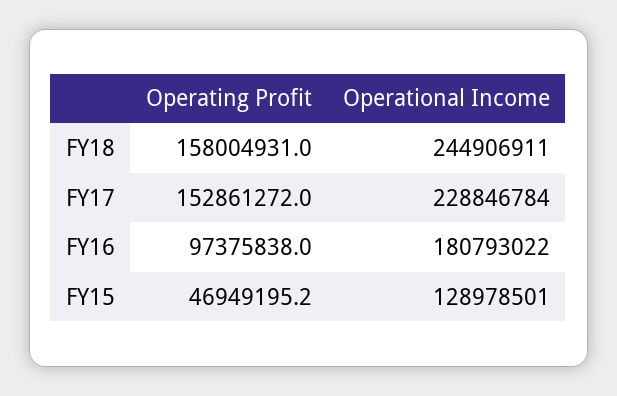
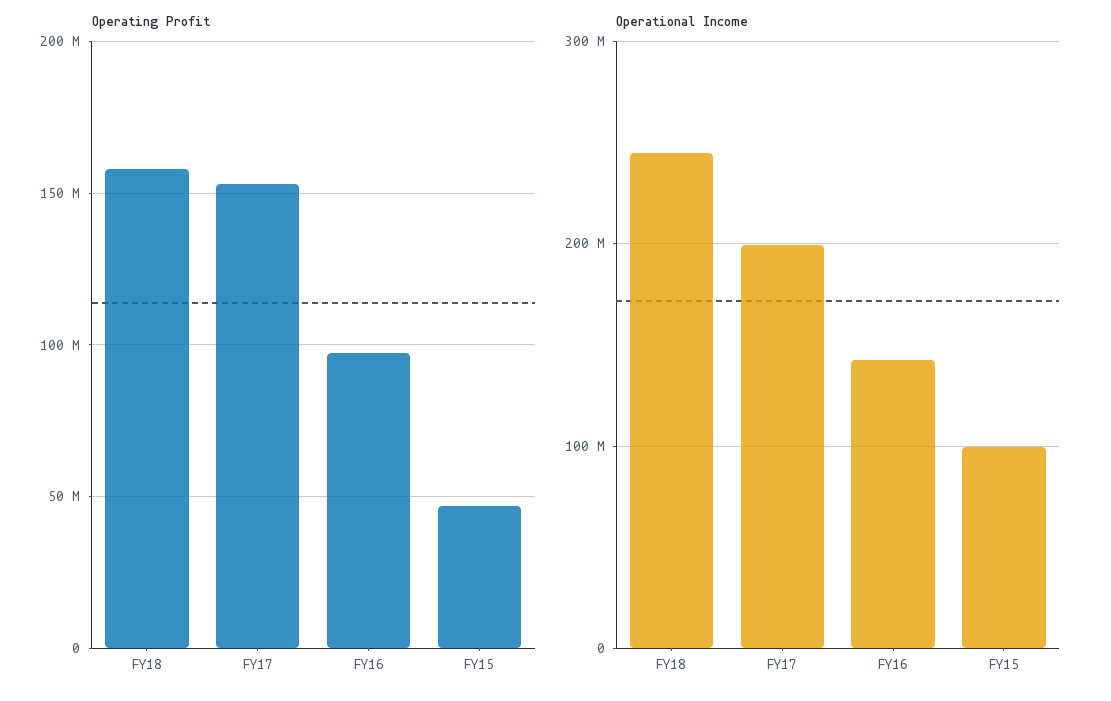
Operational Income, FY17: 228846784 -> 200000000
Operational Income, FY16: 180793022 -> 140000000
Operational Income, FY15: 128978501 -> 100000000

